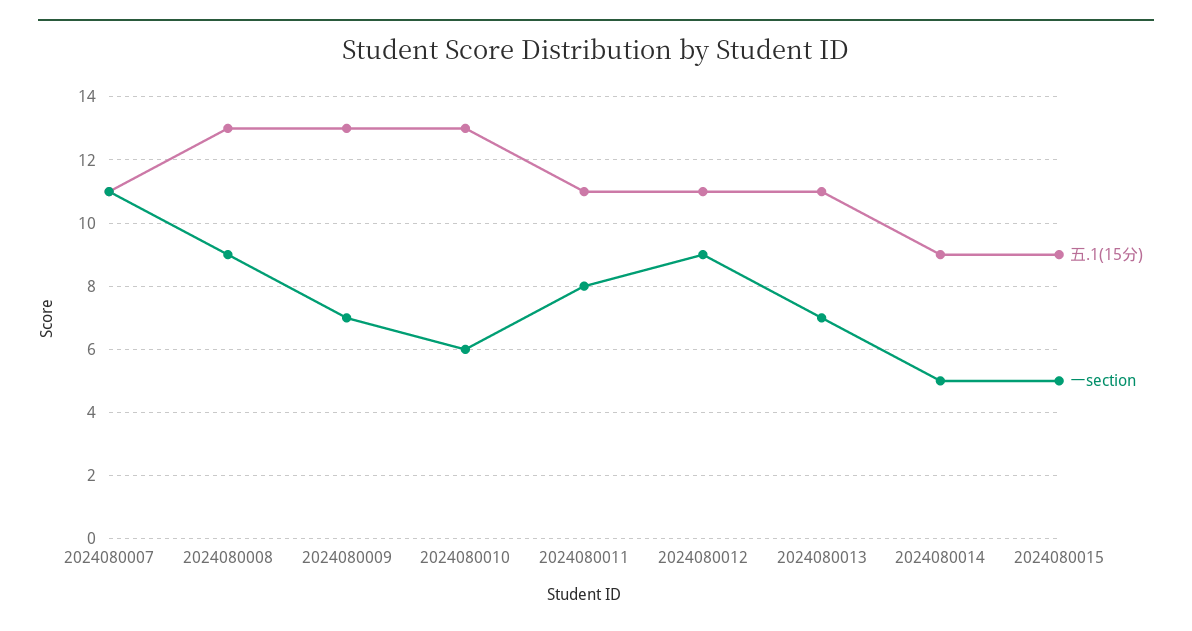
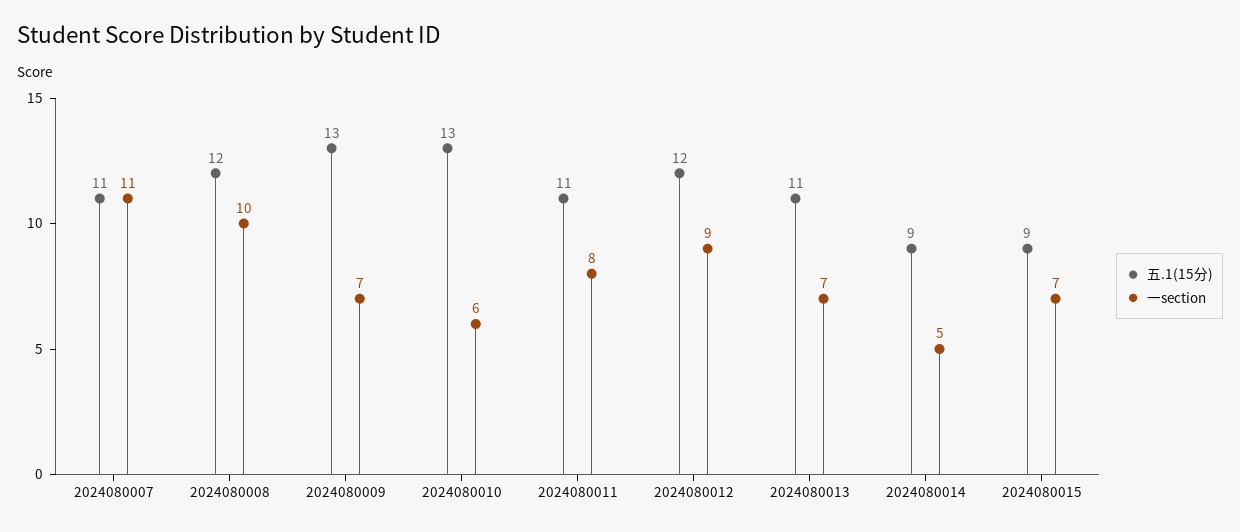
五.1(15分), 2024080008: 13 -> 12
一section, 2024080008: 9 -> 10
五.1(15分), 2024080012: 11 -> 12
一section, 2024080015: 5 -> 7

